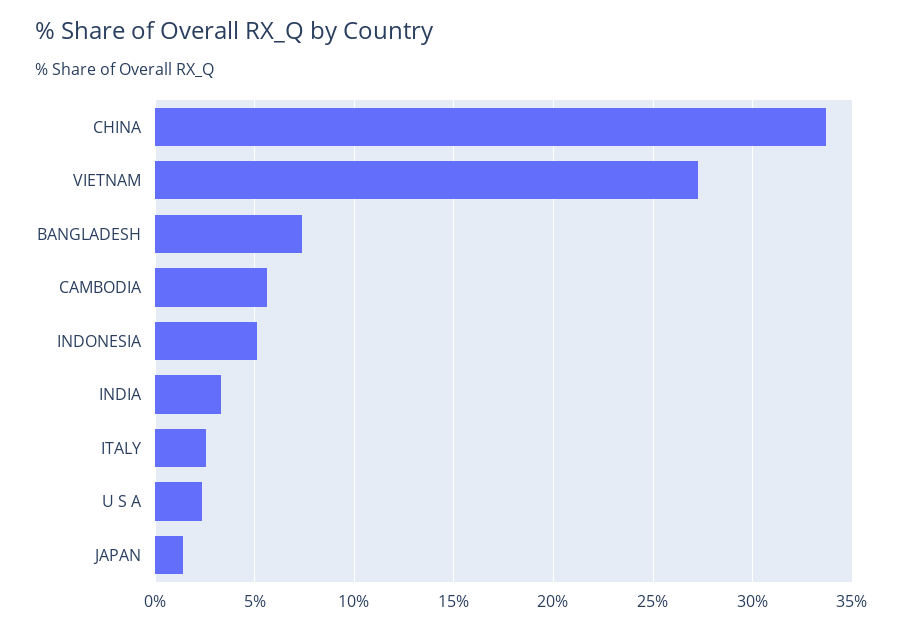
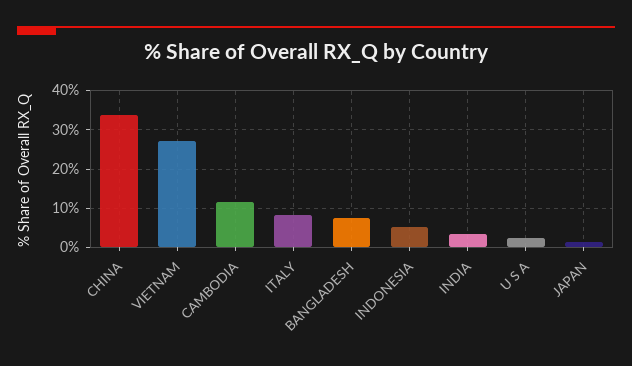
CAMBODIA: 5.5 -> 12
ITALY: 2.5 -> 8

